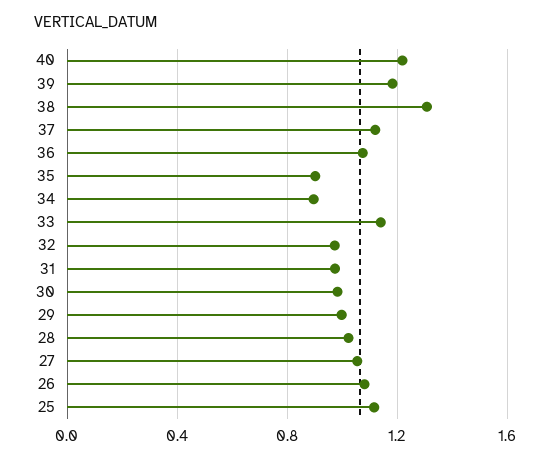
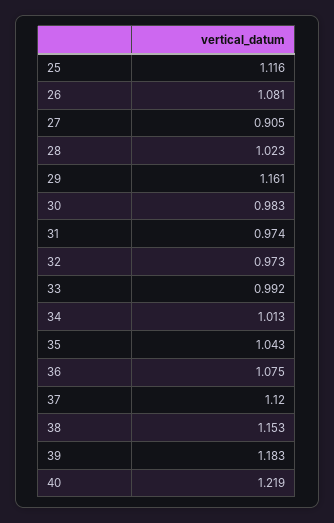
38: 1.3 -> 1.153
35: 0.9 -> 1.043
34: 0.9 -> 1.013
33: 1.15 -> 0.992
29: 1 -> 1.161
27: 1.05 -> 0.905

